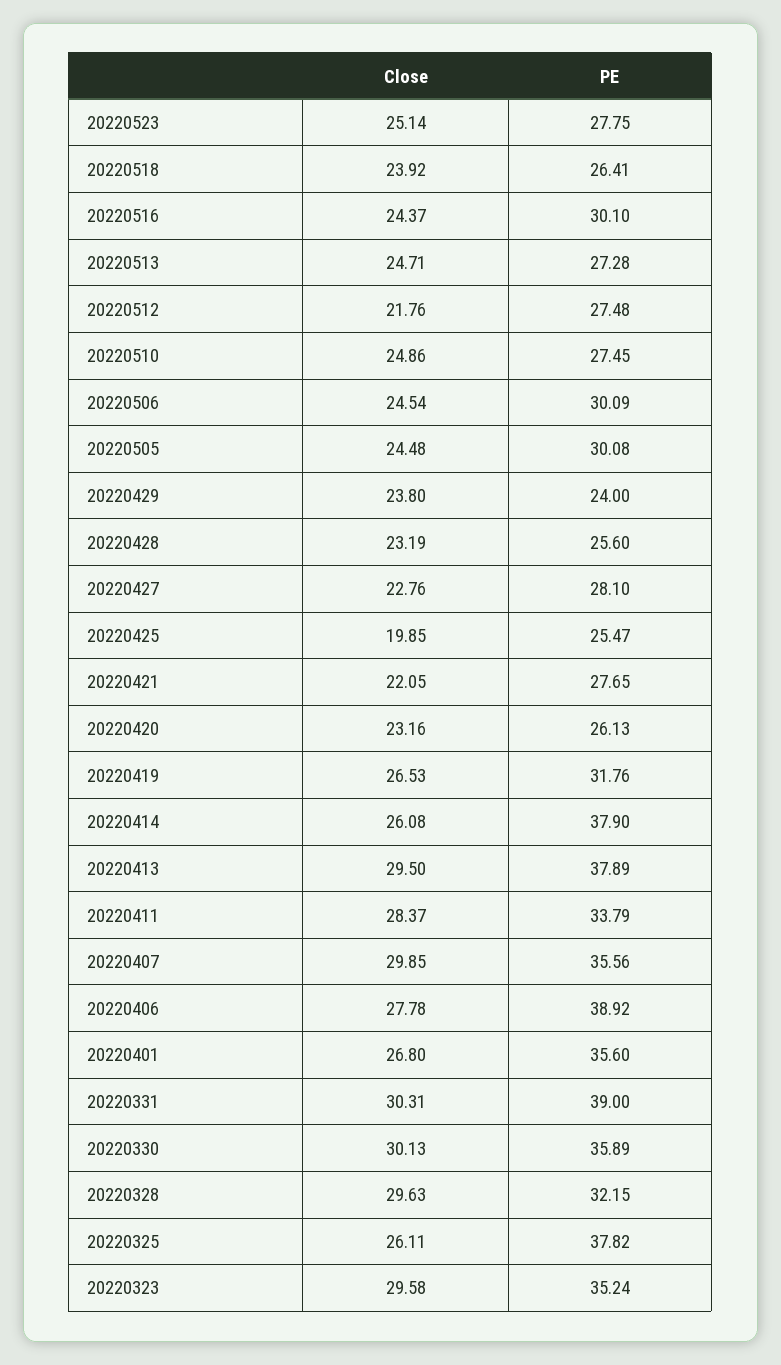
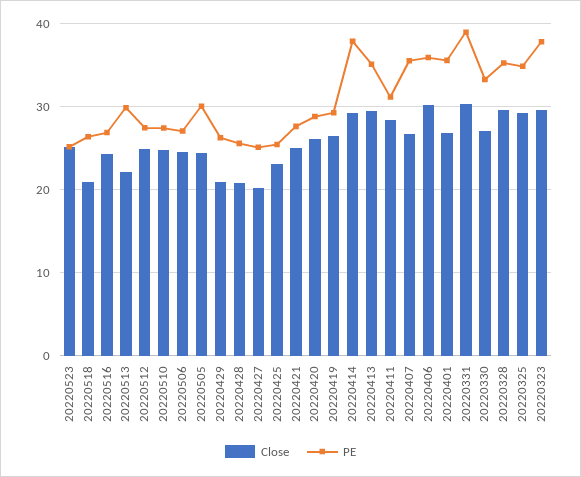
PE, 20220523: 27.75 -> 25
Close, 20220518: 23.92 -> 21
PE, 20220516: 30.1 -> 27
Close, 20220513: 24.71 -> 22
PE, 20220513: 27.28 -> 30
Close, 20220512: 21.76 -> 25
PE, 20220506: 30.09 -> 27
Close, 20220429: 23.8 -> 21
PE, 20220429: 24 -> 26
Close, 20220428: 23.19 -> 21
Close, 20220427: 22.76 -> 20
PE, 20220427: 28.1 -> 25
Close, 20220425: 19.85 -> 23
Close, 20220421: 22.05 -> 25
Close, 20220420: 23.16 -> 26
PE, 20220420: 26.13 -> 29
PE, 20220419: 31.76 -> 29
Close, 20220414: 26.08 -> 29
PE, 20220413: 37.89 -> 35
PE, 20220411: 33.79 -> 31
Close, 20220407: 29.85 -> 27
Close, 20220406: 27.78 -> 30
PE, 20220406: 38.92 -> 36
Close, 20220330: 30.13 -> 27
PE, 20220330: 35.89 -> 33
PE, 20220328: 32.15 -> 35
Close, 20220325: 26.11 -> 29
PE, 20220325: 37.82 -> 35
PE, 20220323: 35.24 -> 38

